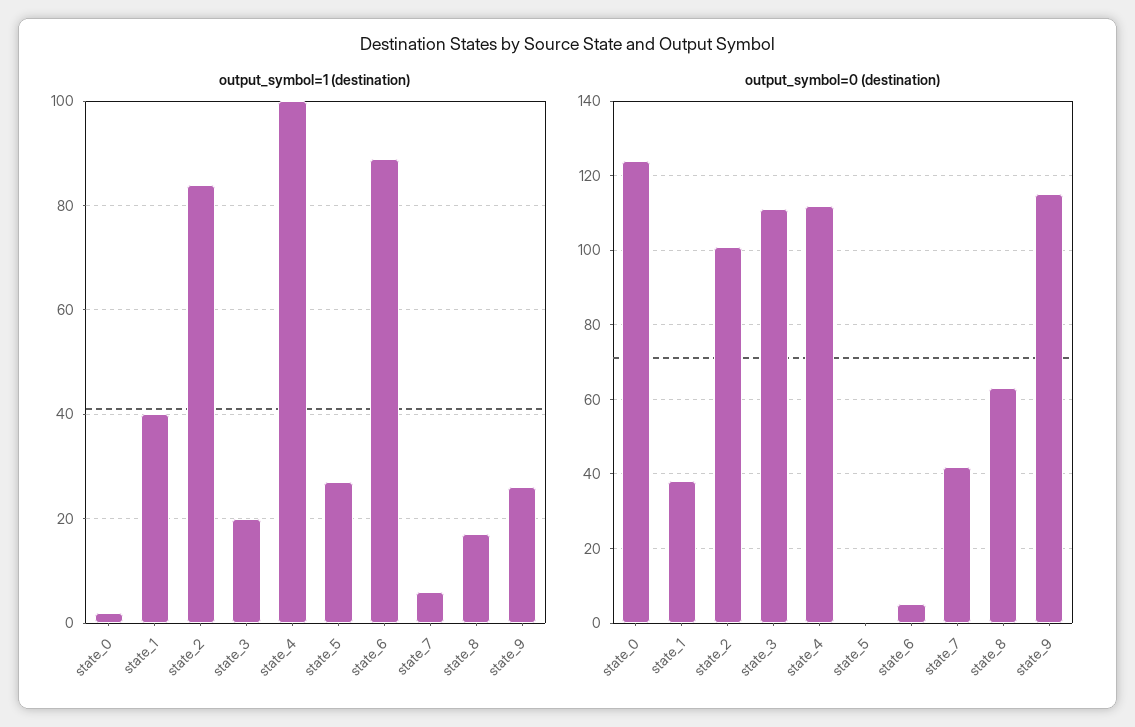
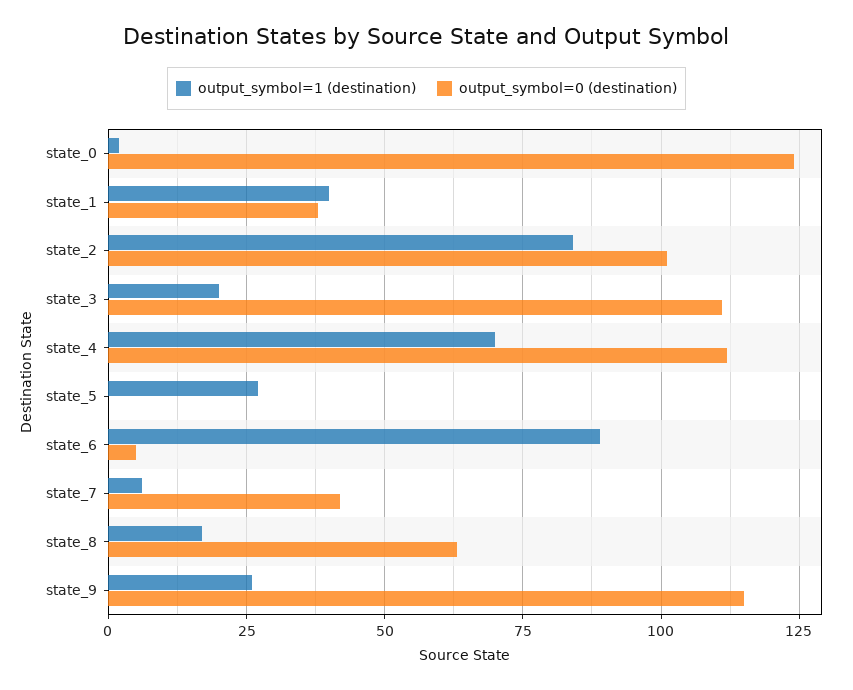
output_symbol=1 (destination), state_4: 100 -> 70

